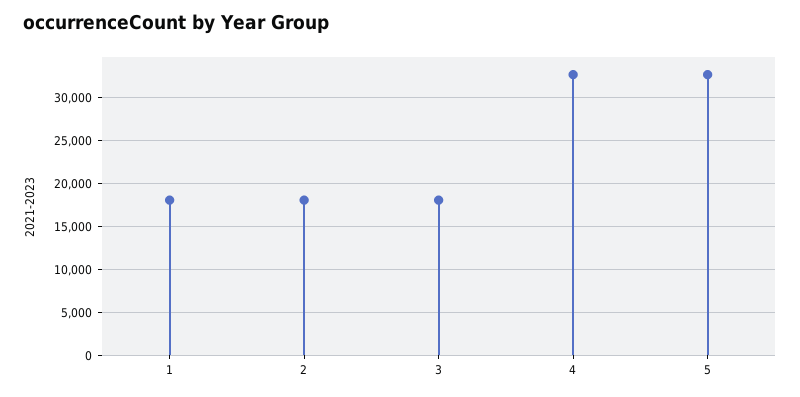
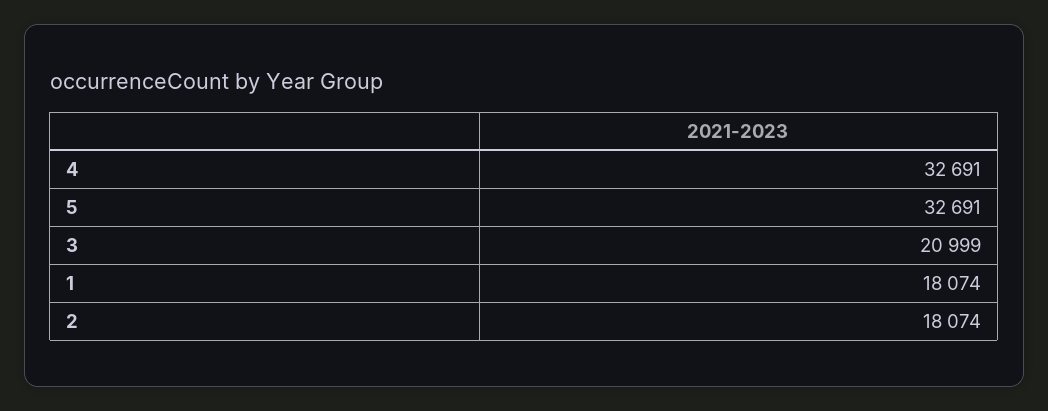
3: 18000 -> 20999

